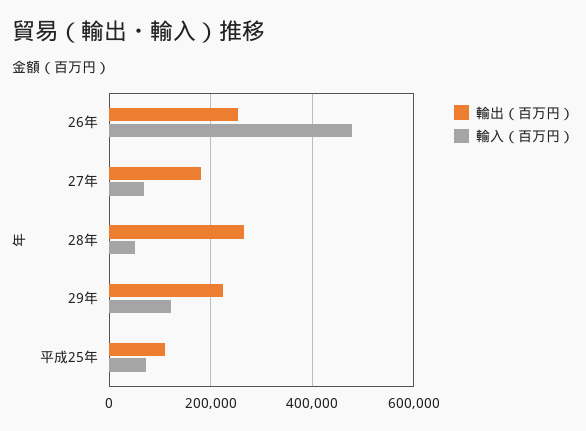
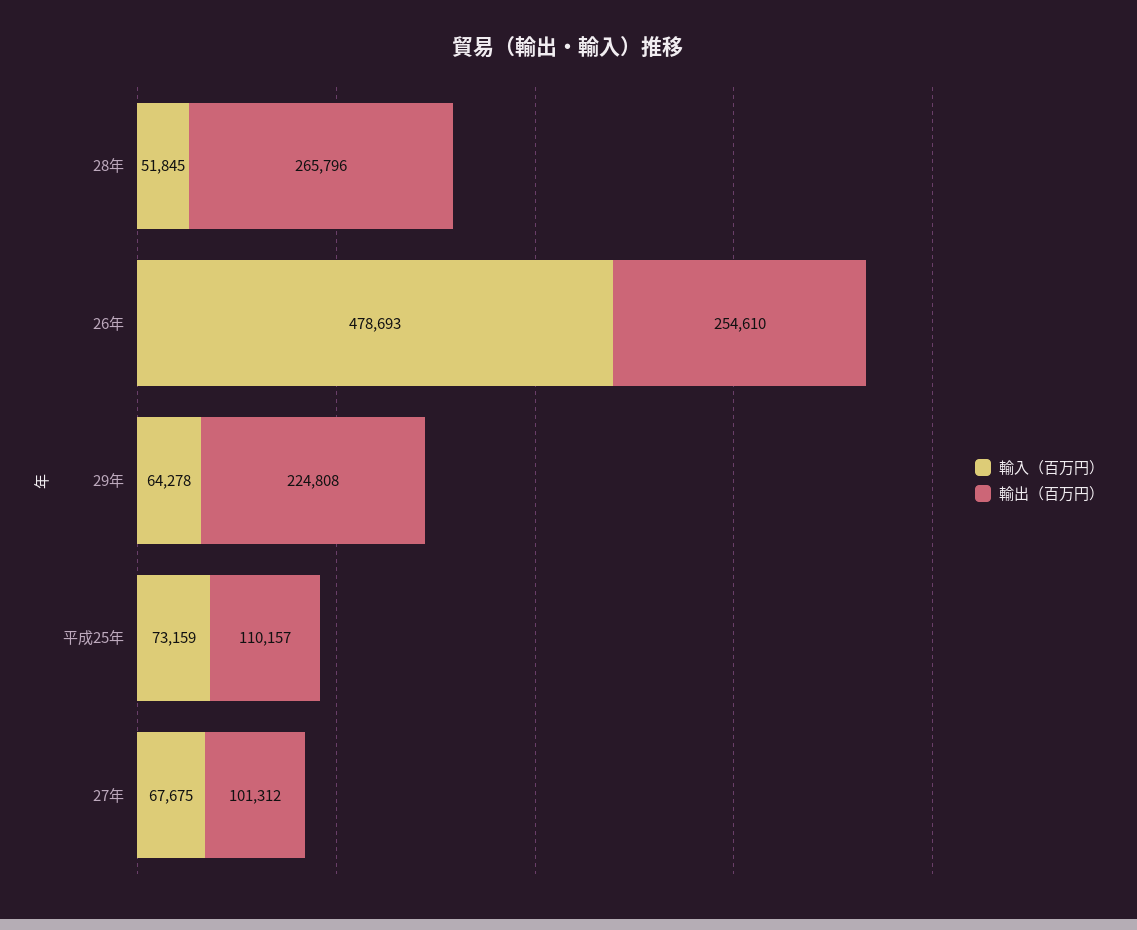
輸出（百万円）, 27年: 180000 -> 101312
輸入（百万円）, 29年: 120000 -> 64278

